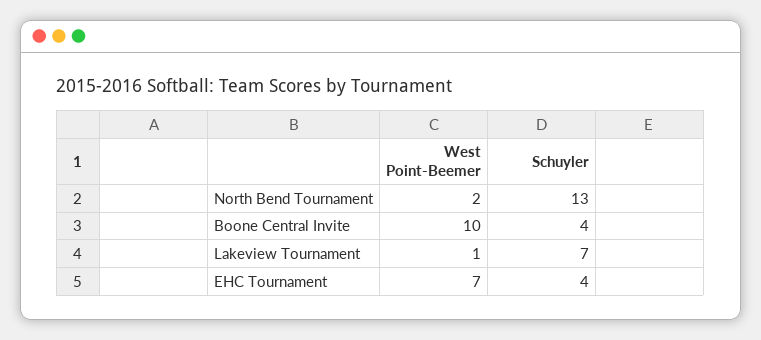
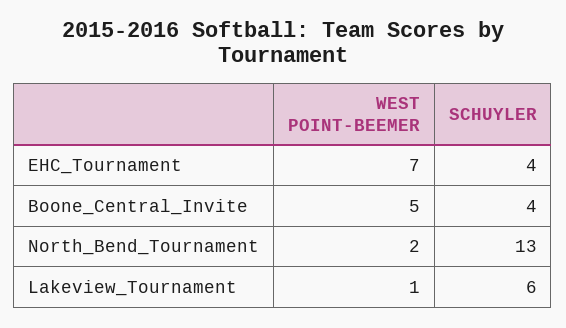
West Point-Beemer, Boone Central Invite: 10 -> 5
Schuyler, Lakeview Tournament: 7 -> 6

